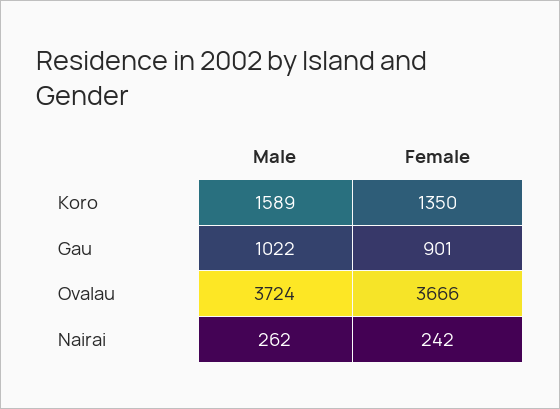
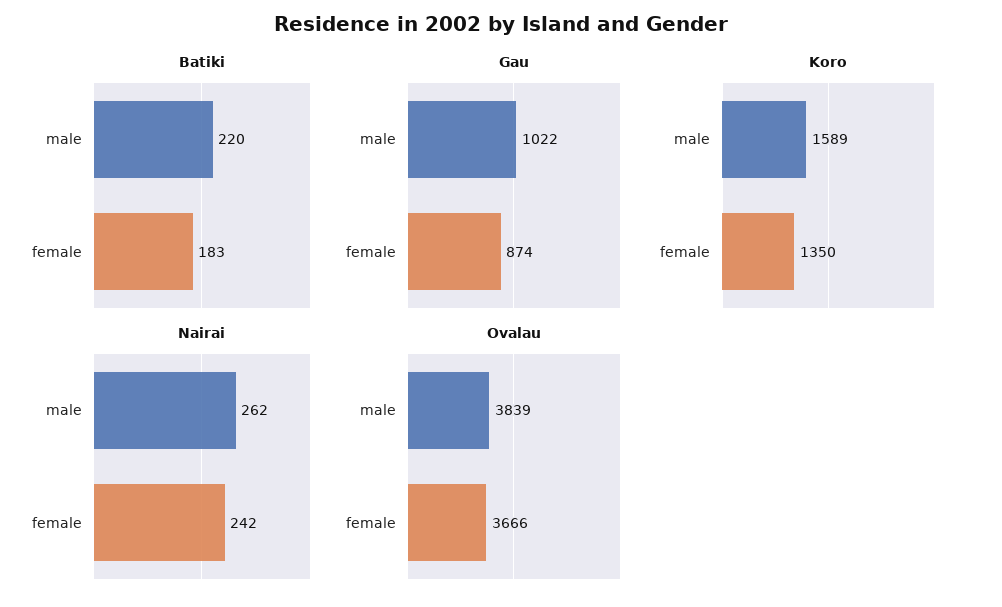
Gau, Female: 901 -> 874
Ovalau, Male: 3724 -> 3839
Batiki, Male: none -> 220
Batiki, Female: none -> 183

